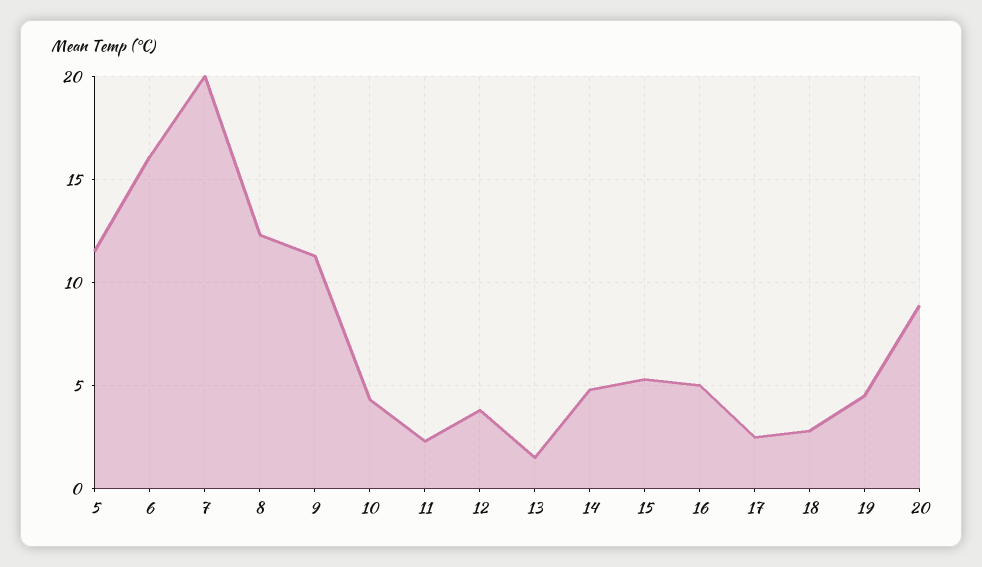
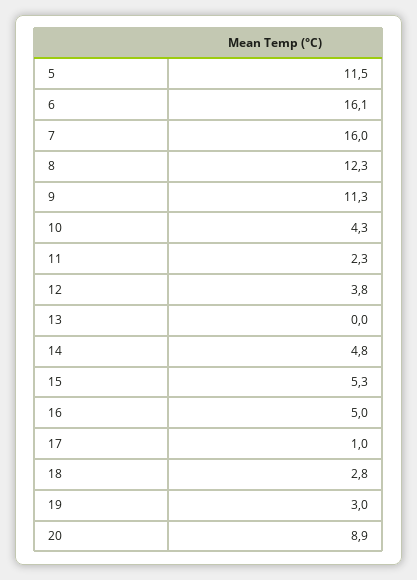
7: 20 -> 16
13: 1.5 -> 0
17: 2.5 -> 1
19: 4.5 -> 3

